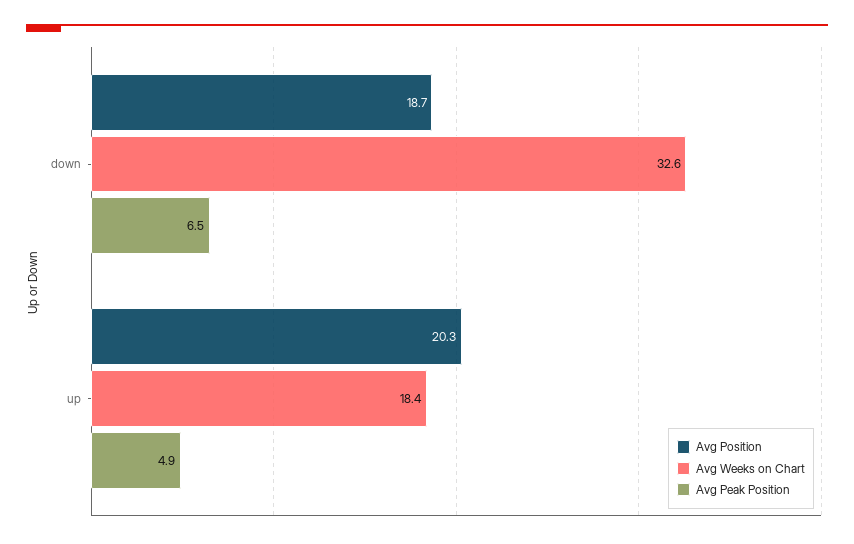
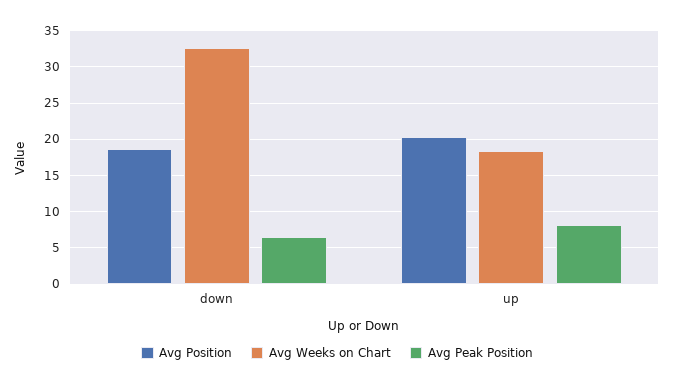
Avg Peak Position, up: 4.9 -> 8

